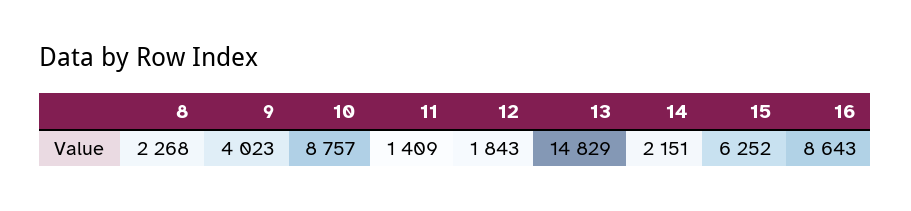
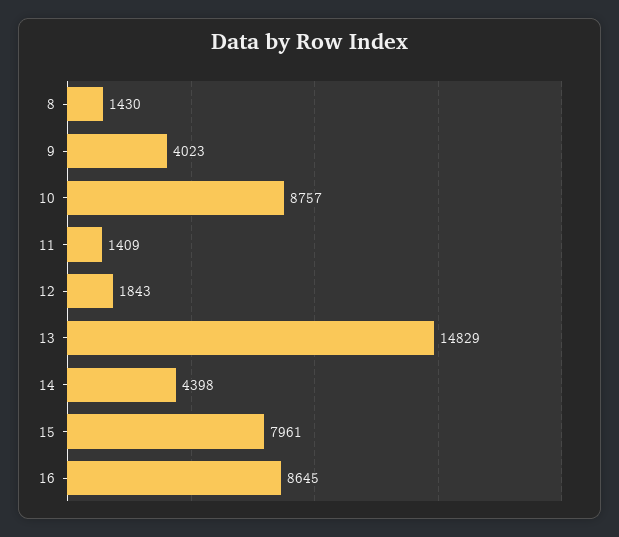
8: 2268 -> 1430
14: 2151 -> 4398
15: 6252 -> 7961
16: 8643 -> 8645

